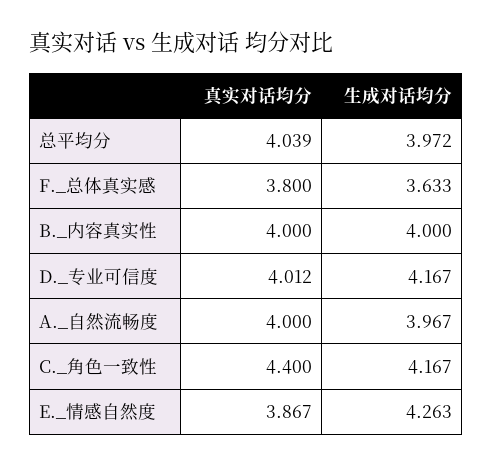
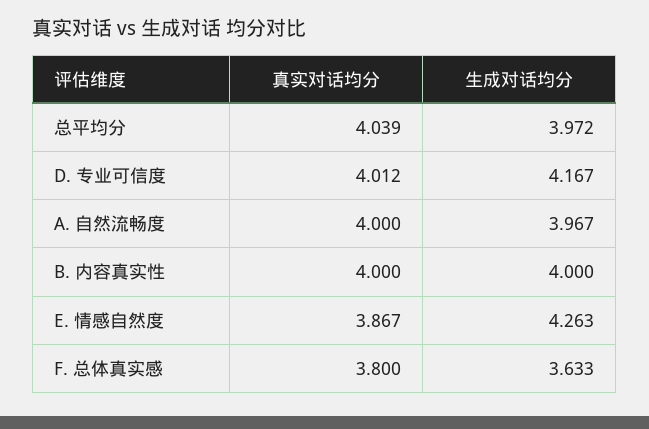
真实对话均分, C._角色一致性: 4.4 -> none
生成对话均分, C._角色一致性: 4.167 -> none

